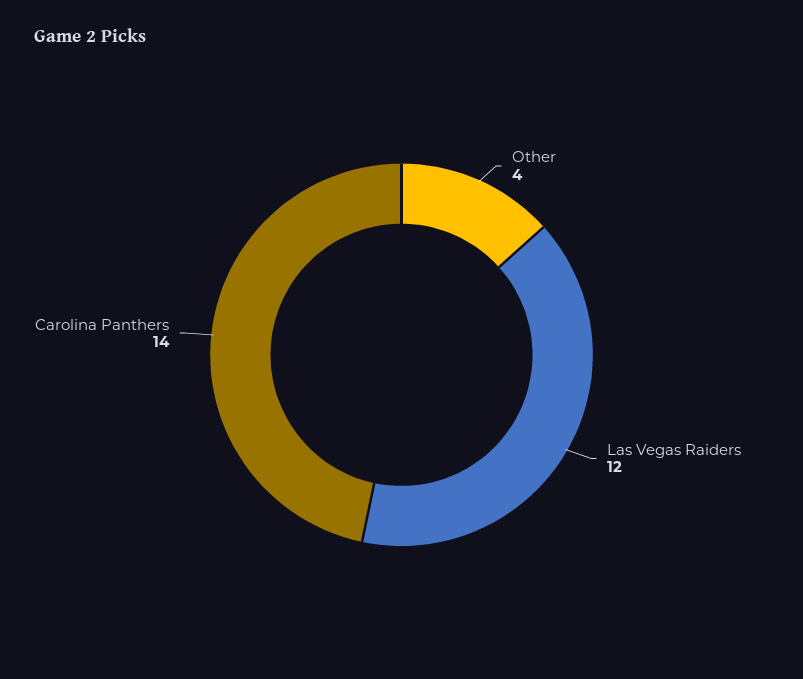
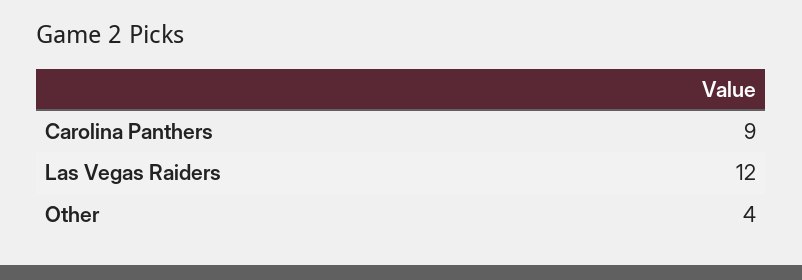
Carolina Panthers: 14 -> 9

